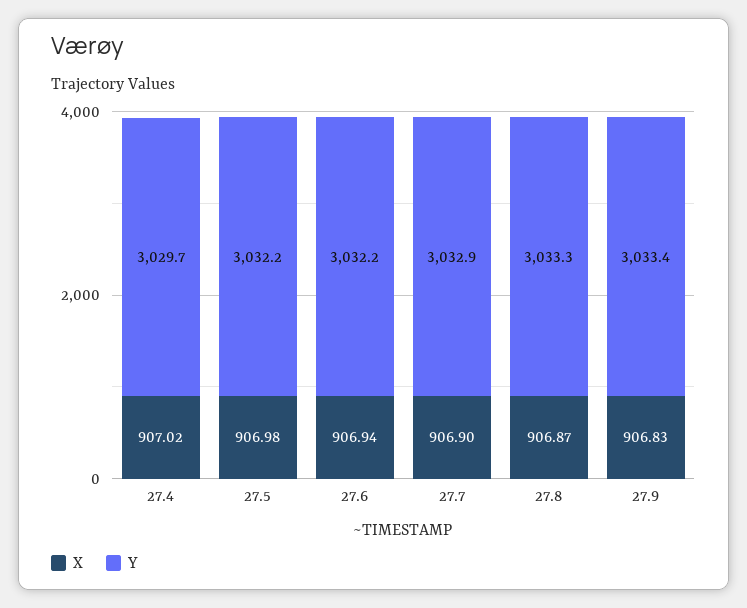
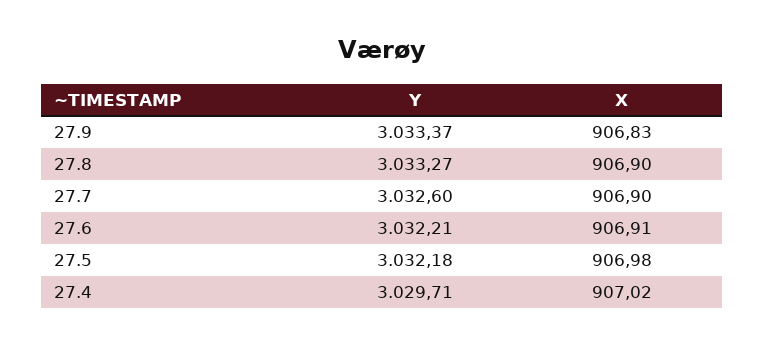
X, 27.6: 906.94 -> 906.91
Y, 27.7: 3032.9 -> 3032.6
X, 27.8: 906.87 -> 906.9

